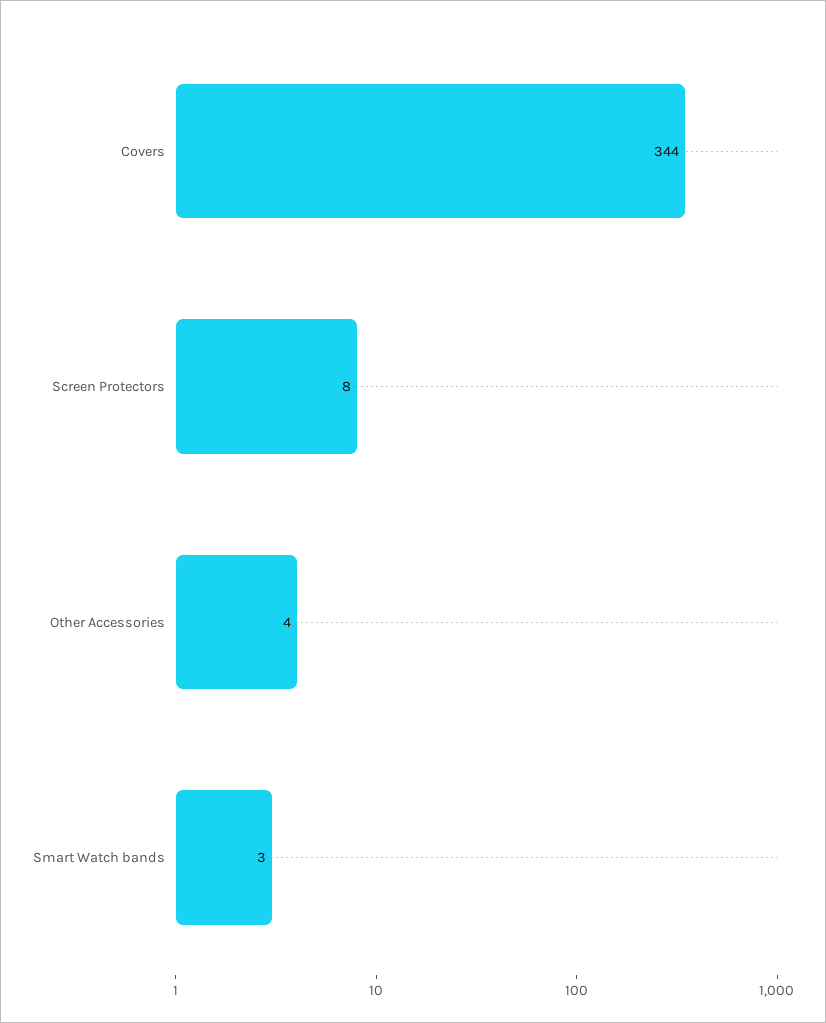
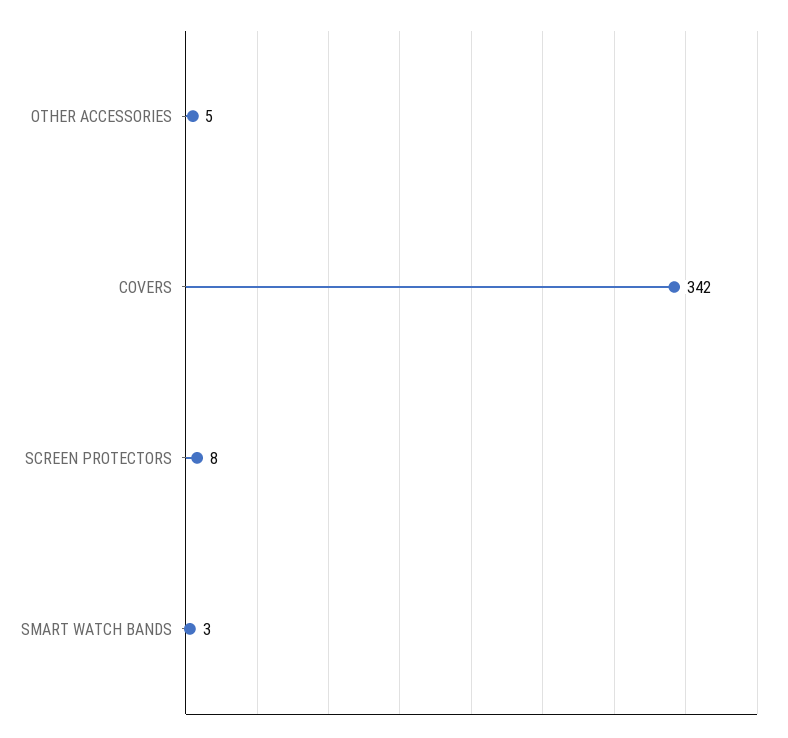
Covers: 344 -> 342
Other Accessories: 4 -> 5

